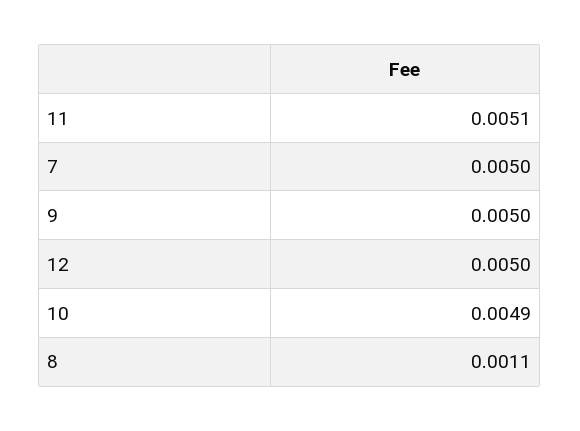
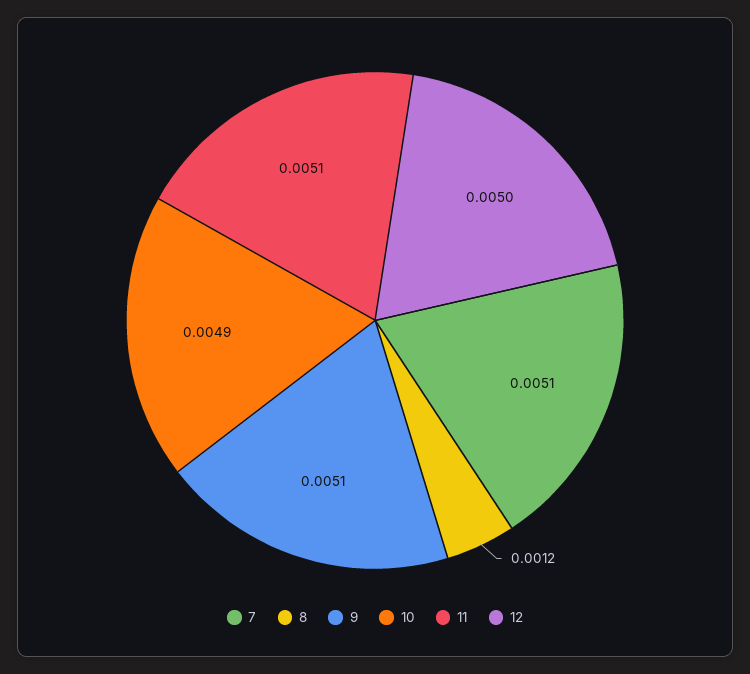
7: 0.005 -> 0.0051
9: 0.005 -> 0.0051
8: 0.0011 -> 0.0012

